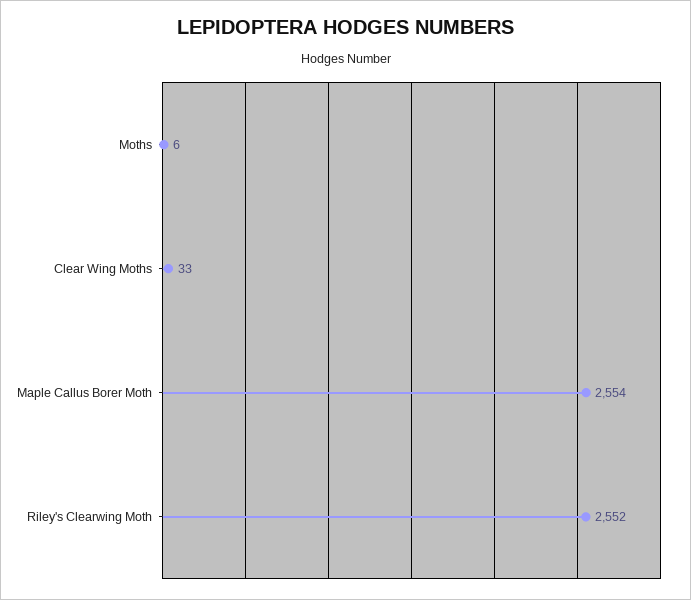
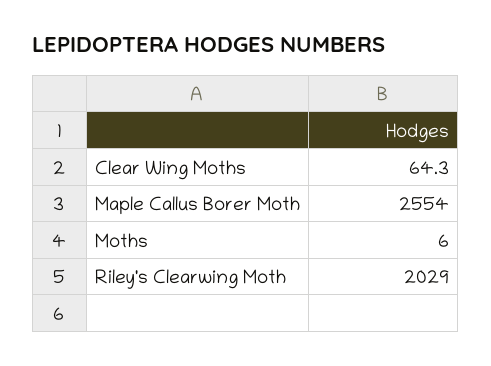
Clear Wing Moths: 33 -> 64.3
Riley's Clearwing Moth: 2552 -> 2029

